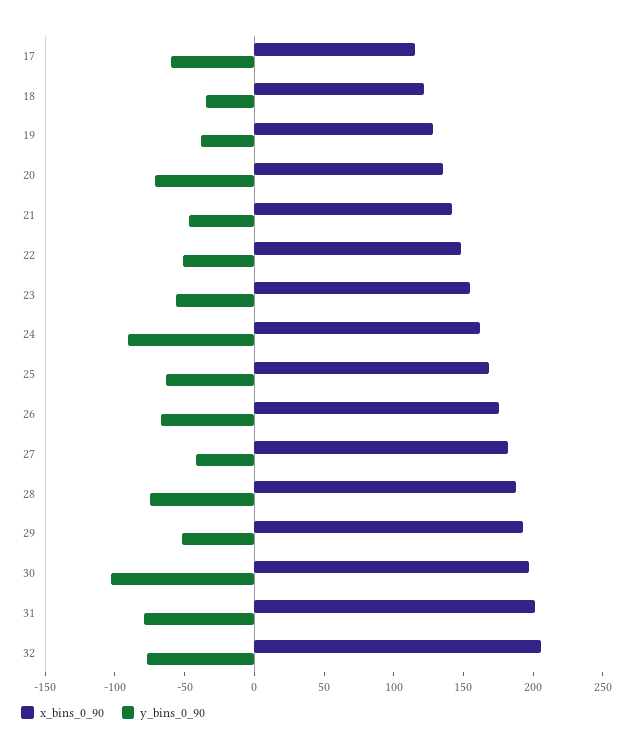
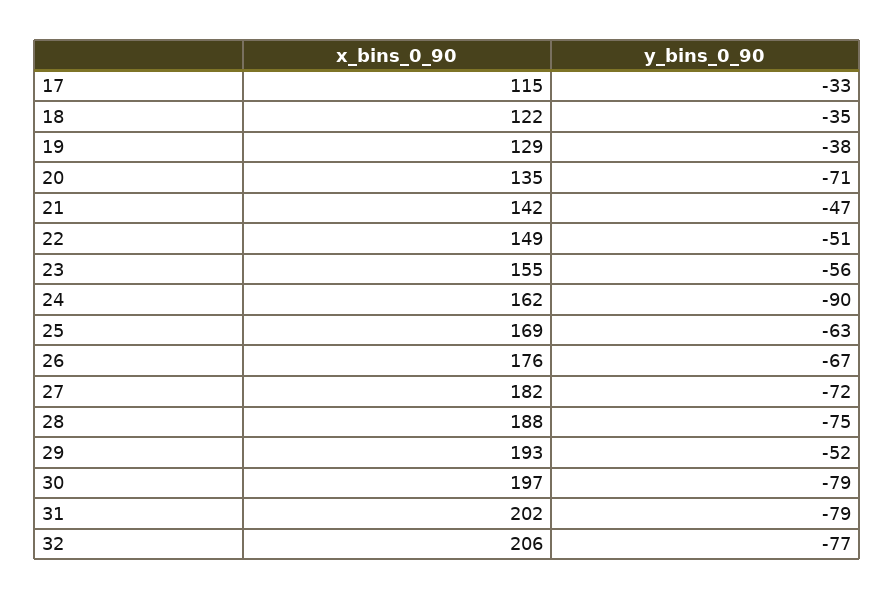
y_bins_0_90, 17: -60 -> -33
y_bins_0_90, 27: -40 -> -72
y_bins_0_90, 30: -100 -> -79

